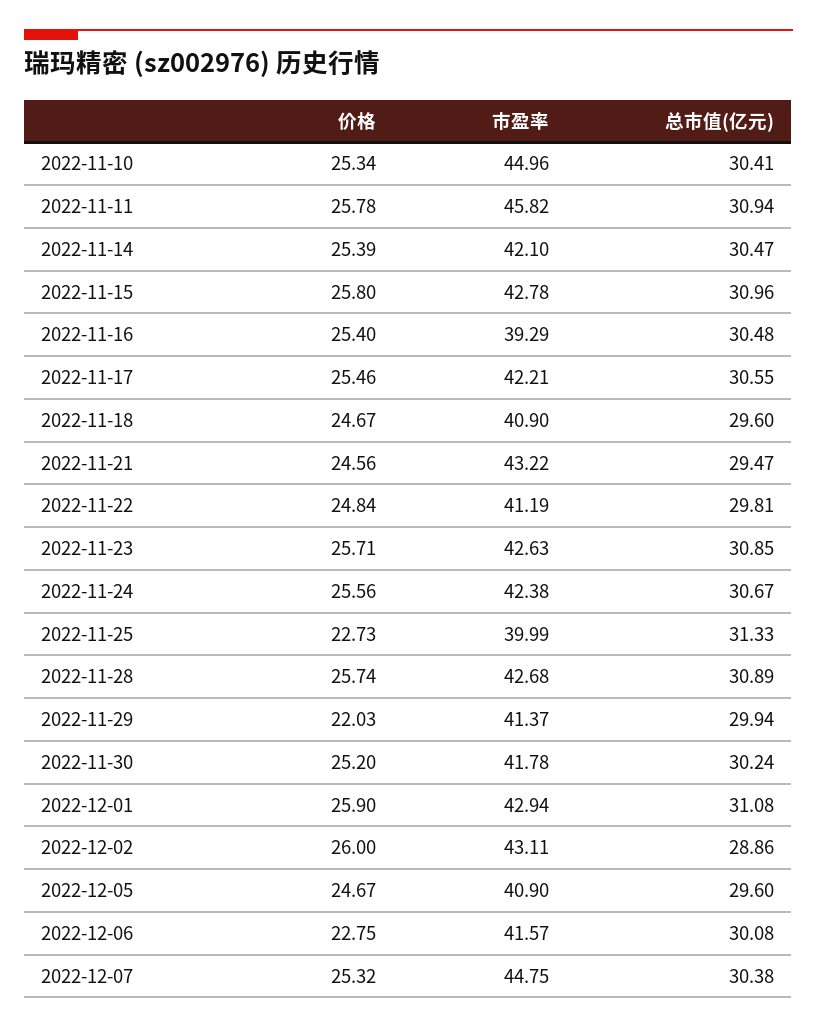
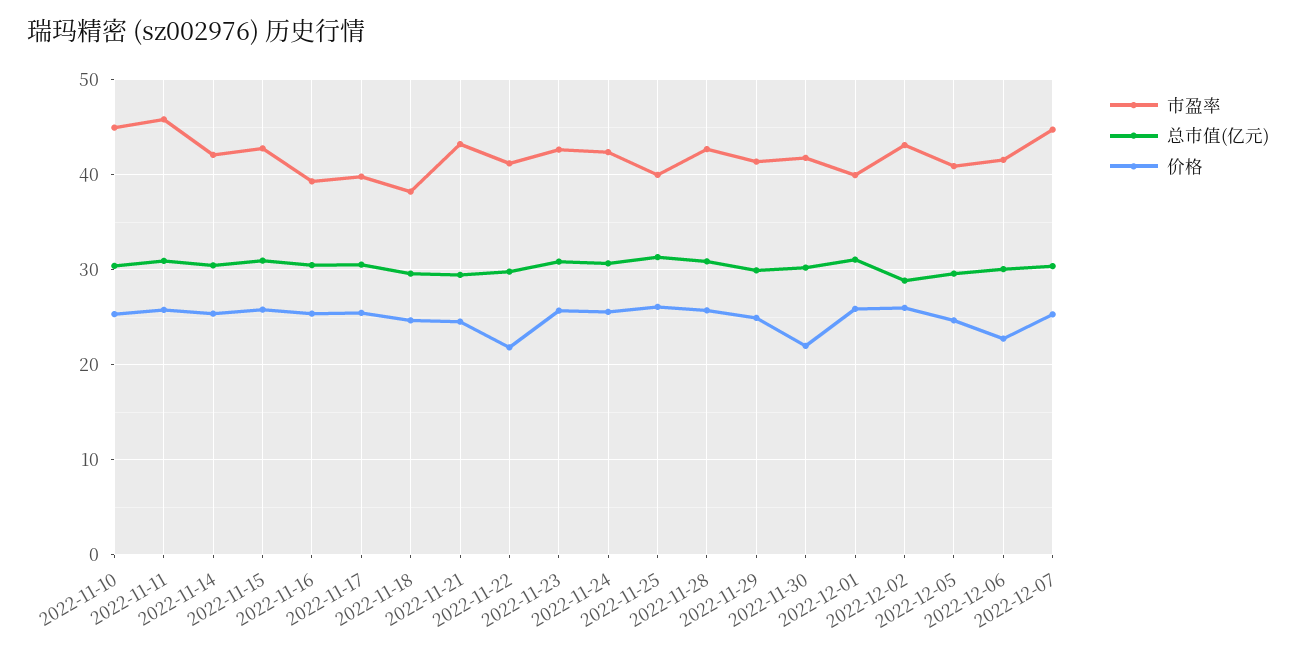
市盈率, 2022-11-17: 42.21 -> 40
市盈率, 2022-11-18: 40.9 -> 38
价格, 2022-11-22: 24.84 -> 22
价格, 2022-11-25: 22.73 -> 26
价格, 2022-11-29: 22.03 -> 25
价格, 2022-11-30: 25.2 -> 22
市盈率, 2022-12-01: 42.94 -> 40

